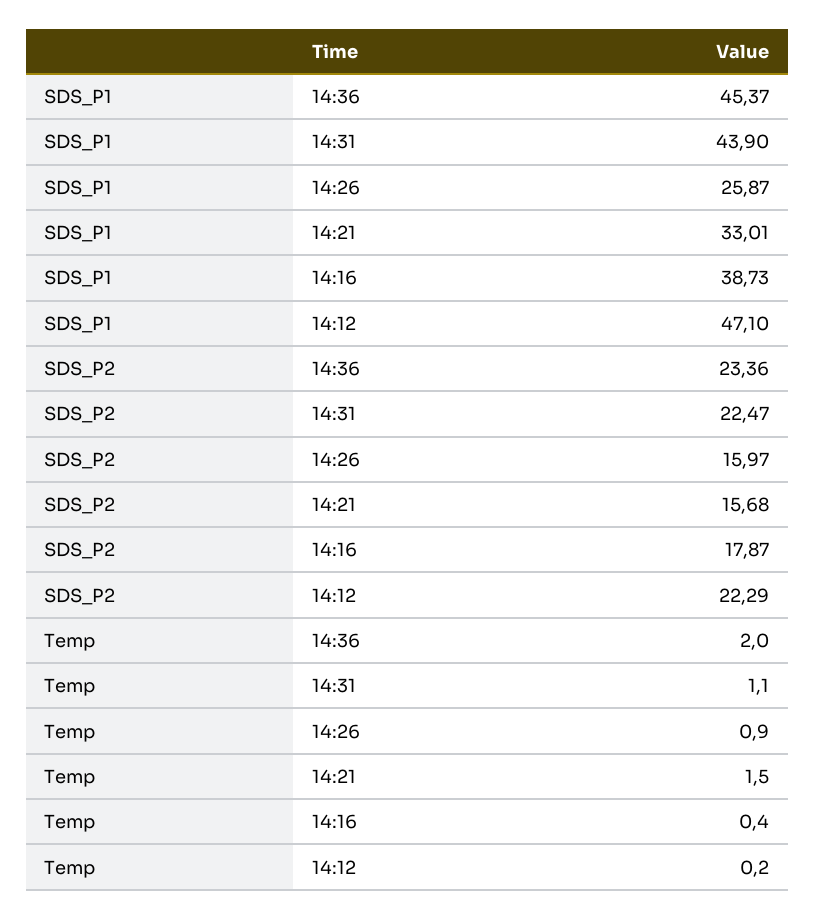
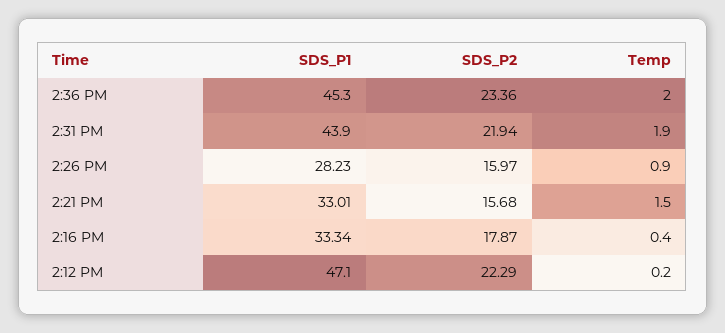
SDS_P1, 14:36: 45.37 -> 45.3
SDS_P1, 14:26: 25.87 -> 28.23
SDS_P1, 14:16: 38.73 -> 33.34
SDS_P2, 14:31: 22.47 -> 21.94
Temp, 14:31: 1.1 -> 1.9

